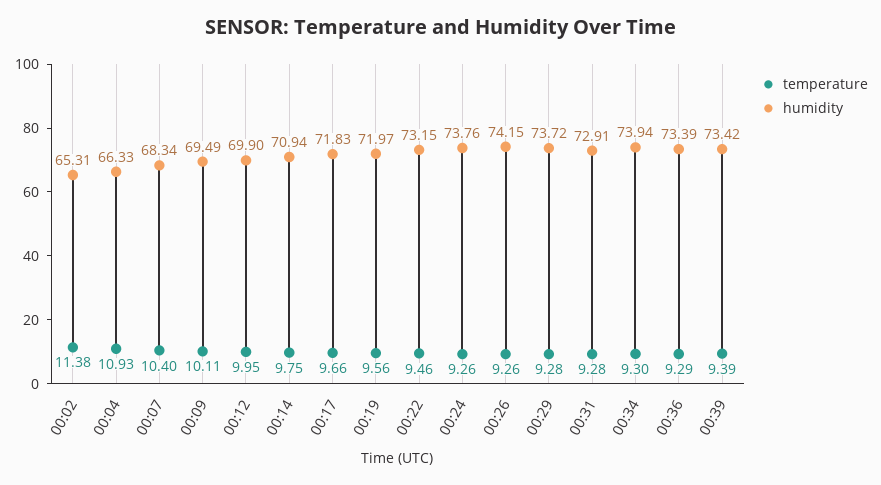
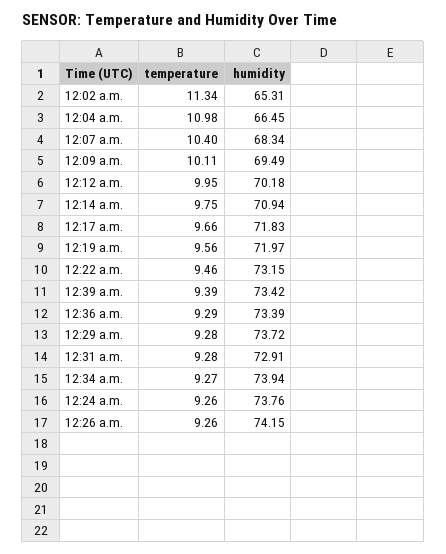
temperature, 00:02: 11.38 -> 11.34
temperature, 00:04: 10.93 -> 10.98
humidity, 00:04: 66.33 -> 66.45
humidity, 00:12: 69.9 -> 70.18
temperature, 00:34: 9.3 -> 9.27

